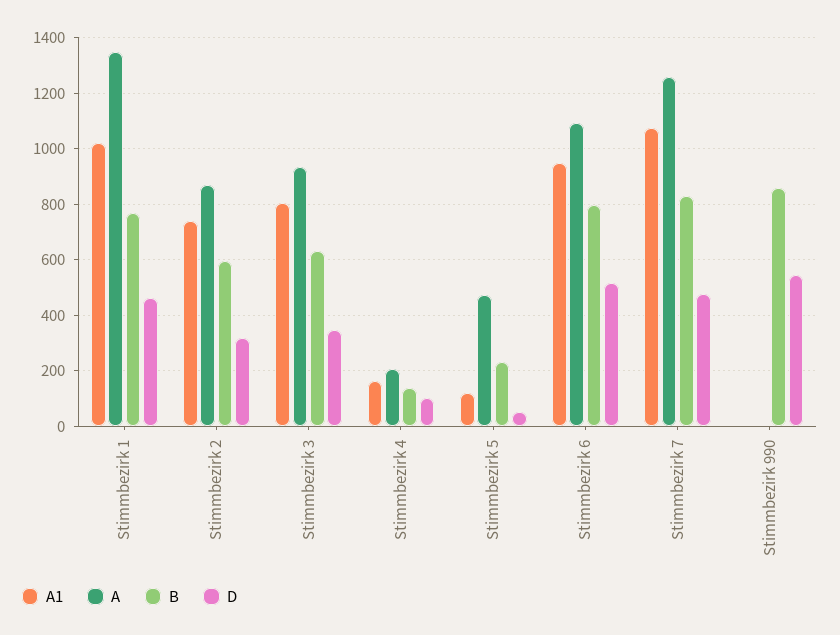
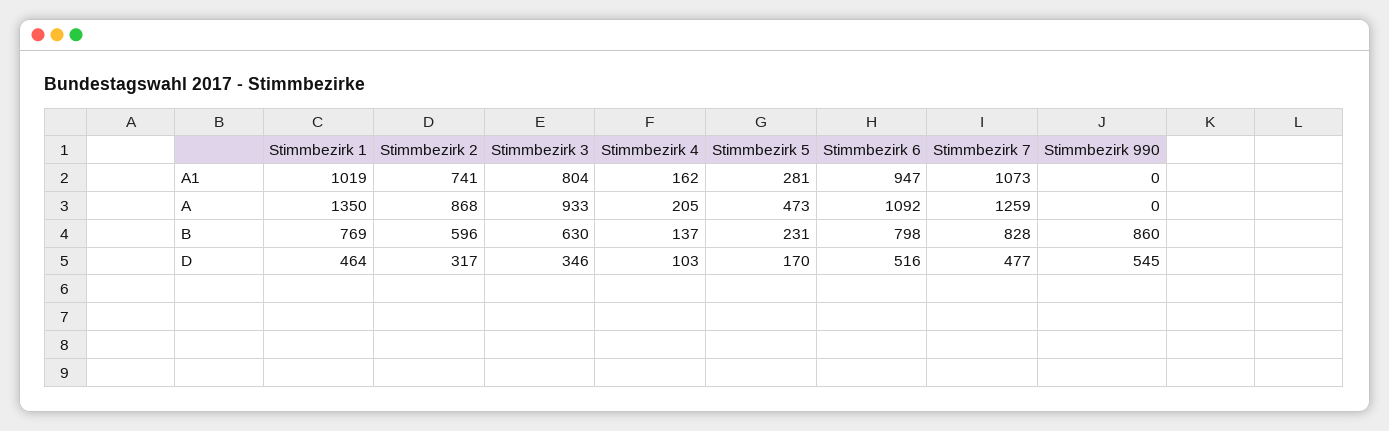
A1, Stimmbezirk 5: 125 -> 281
D, Stimmbezirk 5: 50 -> 170

